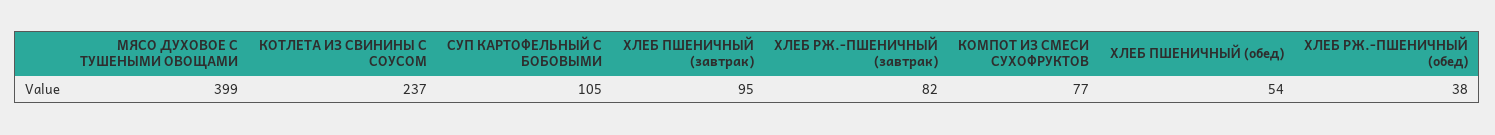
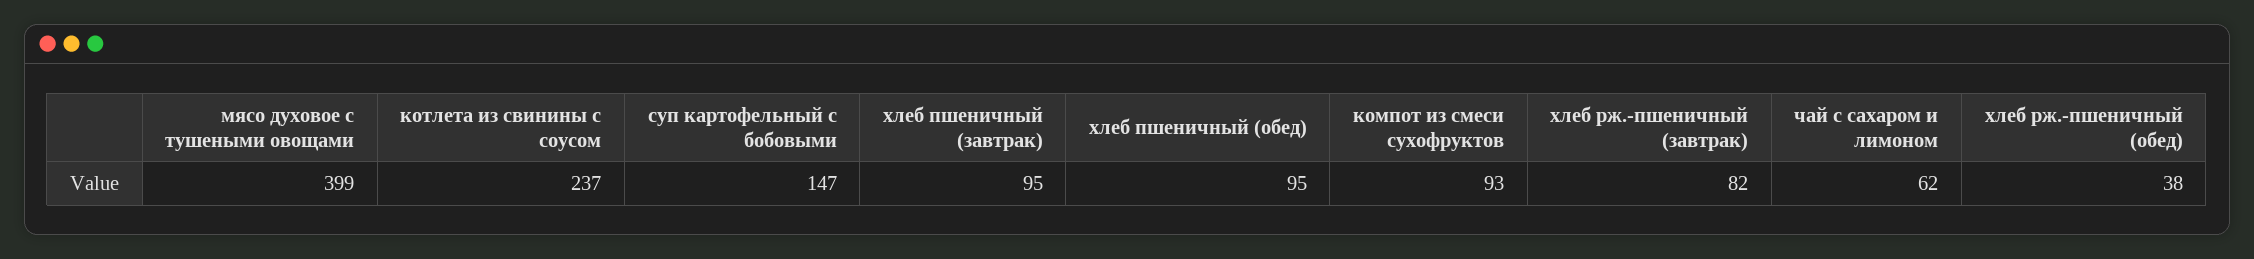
СУП КАРТОФЕЛЬНЫЙ С БОБОВЫМИ: 105 -> 147
КОМПОТ ИЗ СМЕСИ СУХОФРУКТОВ: 77 -> 93
ХЛЕБ ПШЕНИЧНЫЙ (обед): 54 -> 95
чай с сахаром и лимоном: none -> 62

